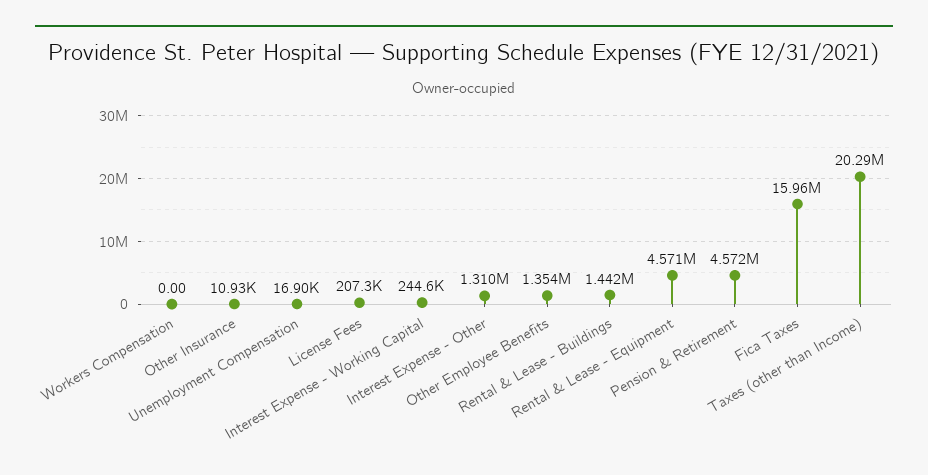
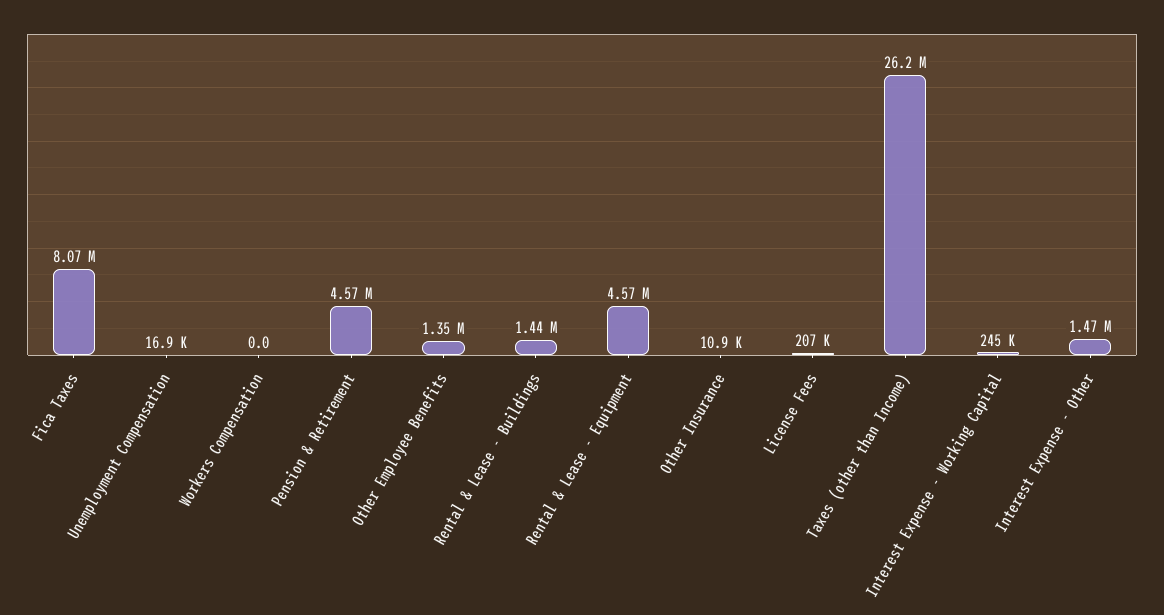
Interest Expense - Other: 1310000 -> 1470000
Fica Taxes: 15960000 -> 8070000
Taxes (other than Income): 20290000 -> 26200000

